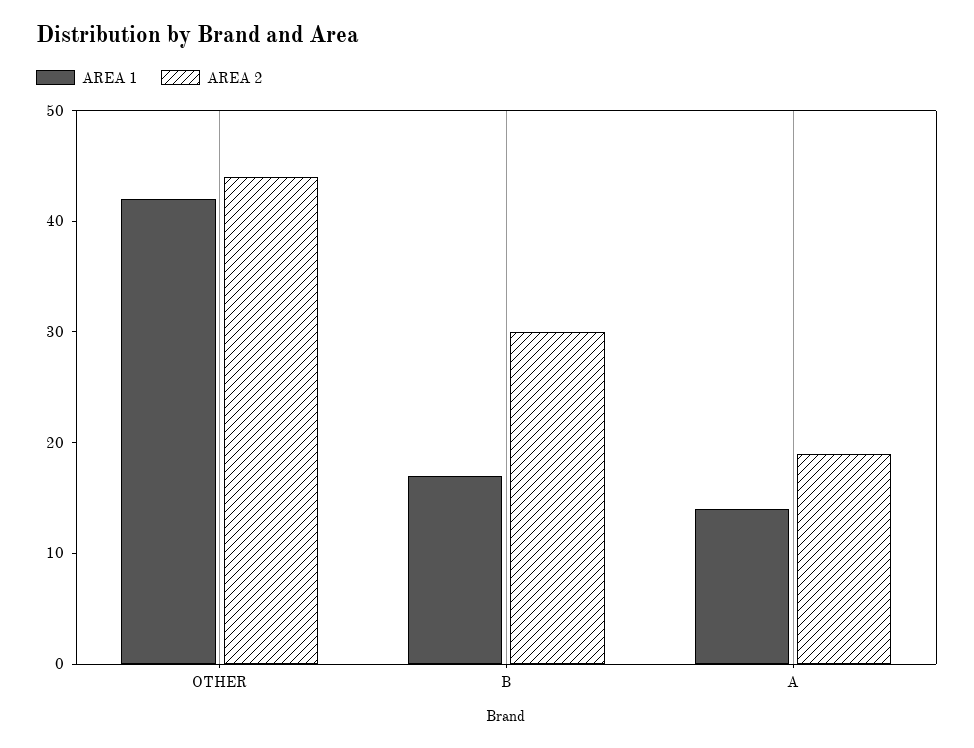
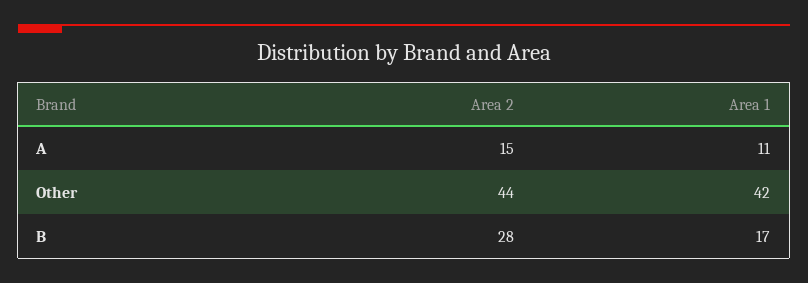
AREA 2, B: 30 -> 28
AREA 1, A: 14 -> 11
AREA 2, A: 19 -> 15

